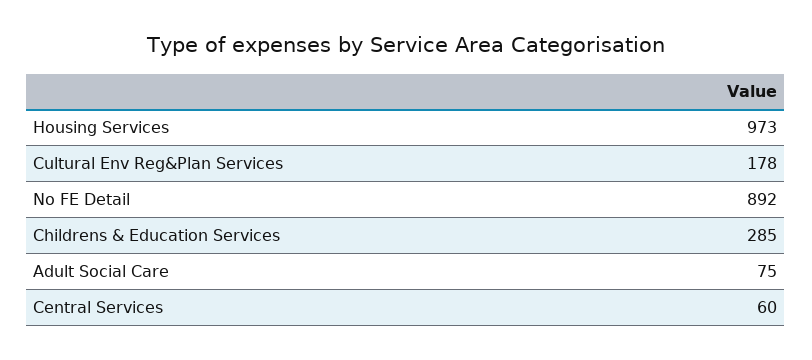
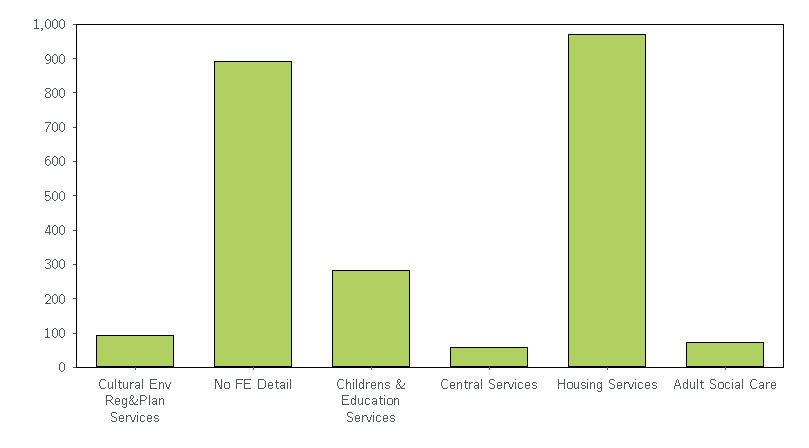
Cultural Env Reg&Plan Services: 178 -> 100

